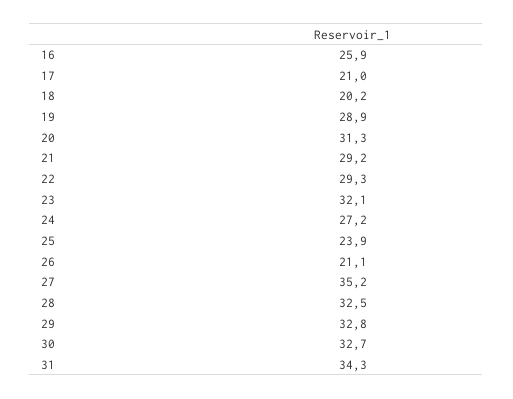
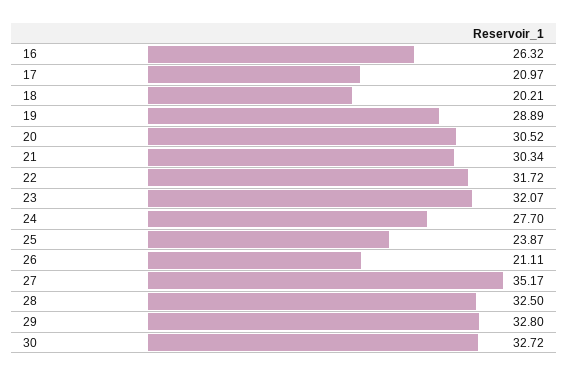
16: 25.9 -> 26.32
20: 31.3 -> 30.52
21: 29.2 -> 30.34
22: 29.3 -> 31.72
24: 27.2 -> 27.7
31: 34.3 -> none

